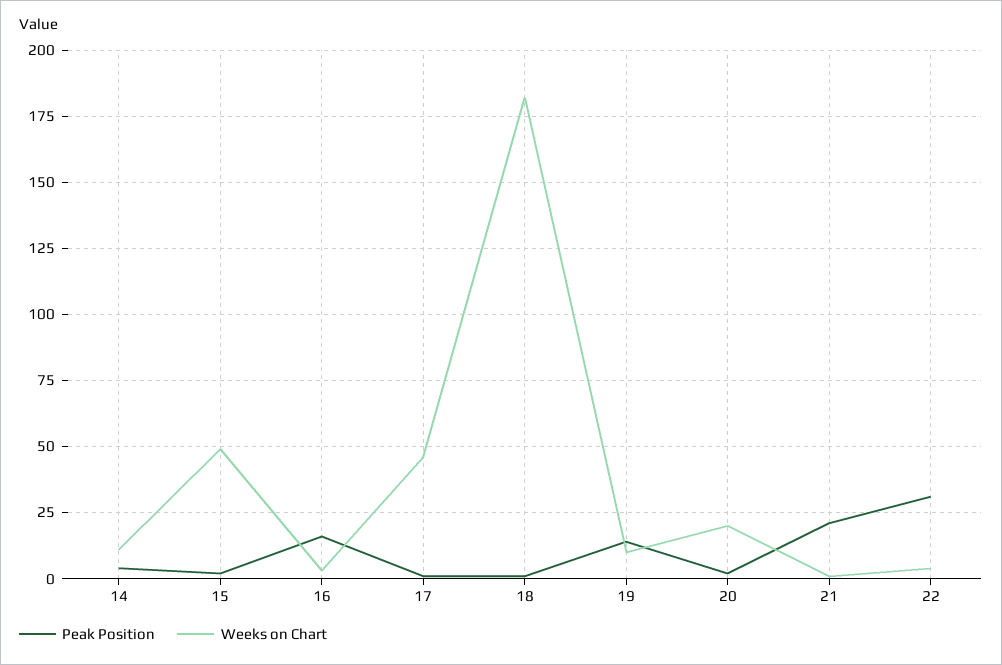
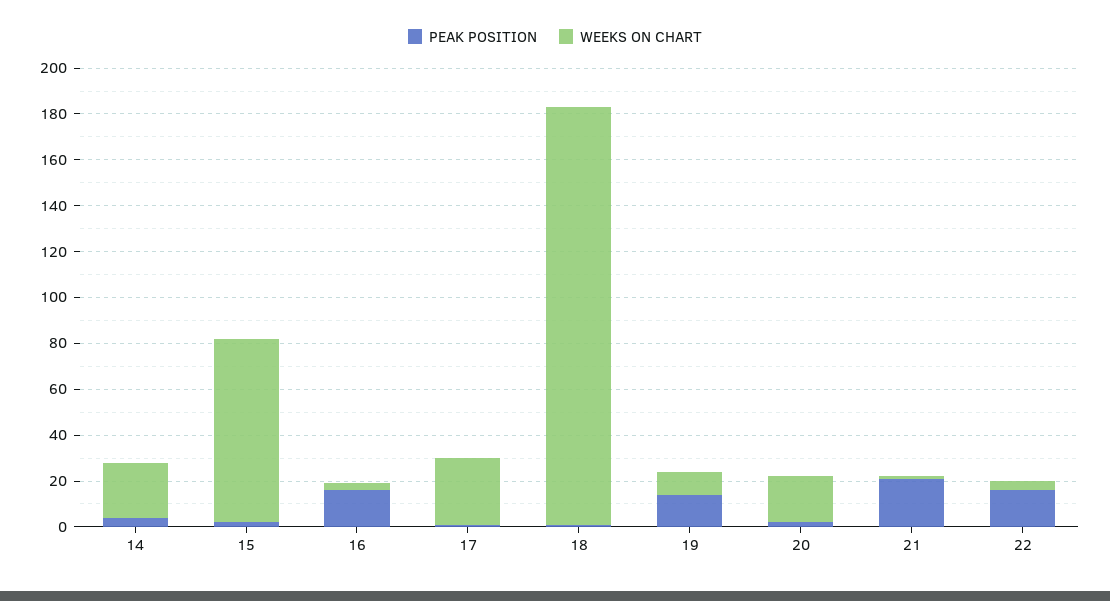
Weeks on Chart, 14: 10 -> 25
Weeks on Chart, 15: 50 -> 80
Weeks on Chart, 17: 45 -> 30
Peak Position, 22: 30 -> 15

